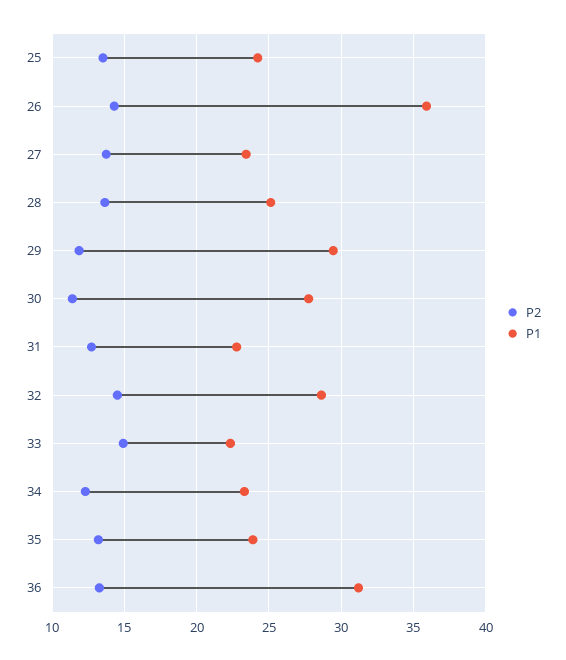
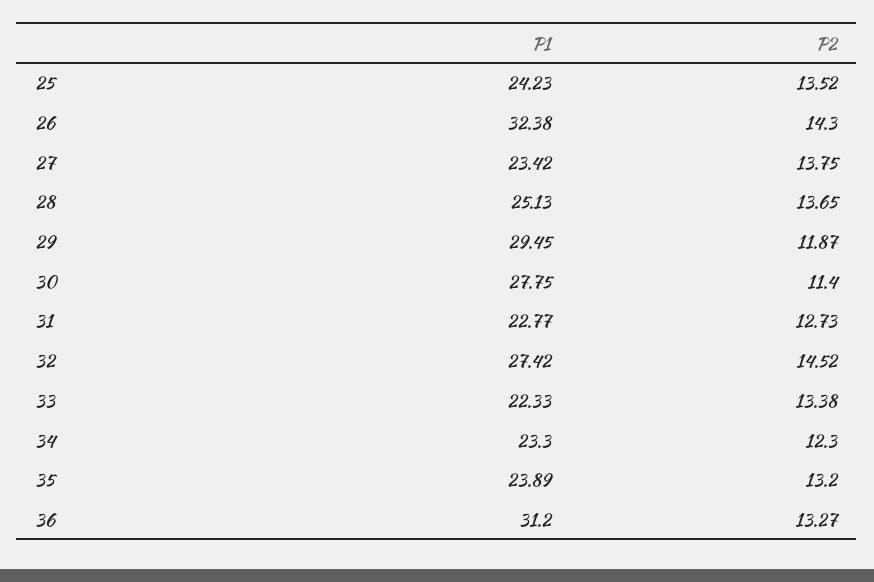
P1, 26: 36 -> 32.38
P1, 32: 28.5 -> 27.42
P2, 33: 15 -> 13.38

